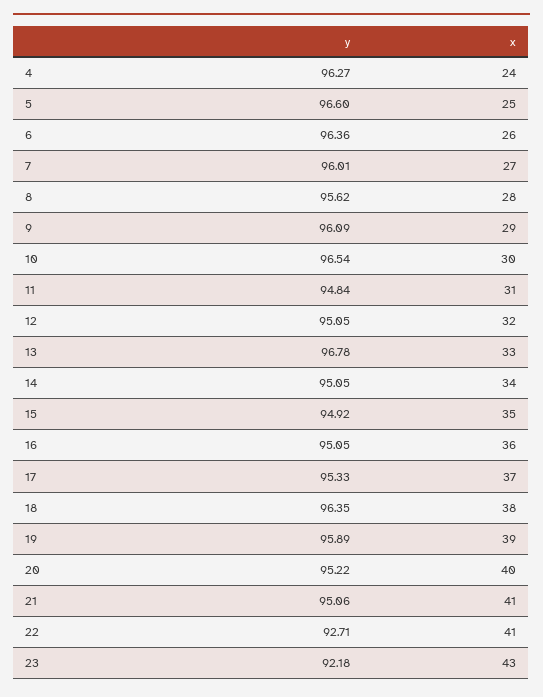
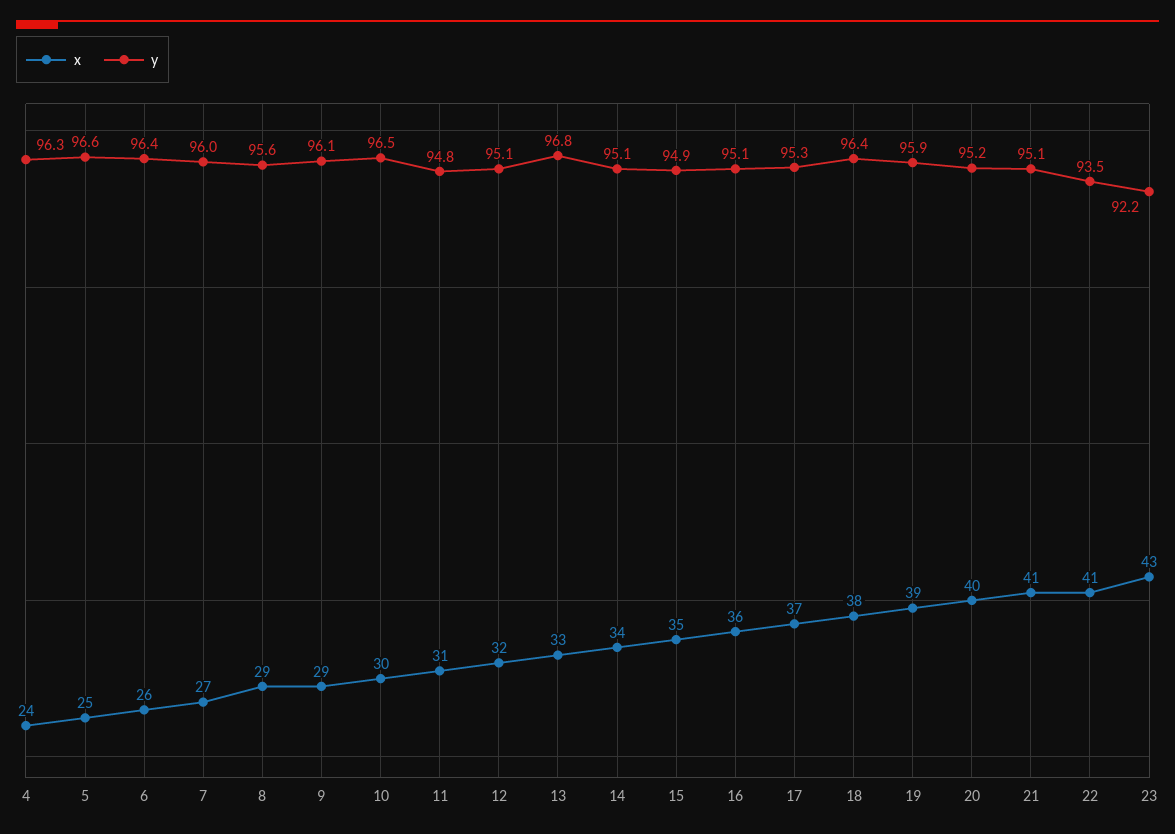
x, 8: 28 -> 29
y, 22: 92.71 -> 93.5

